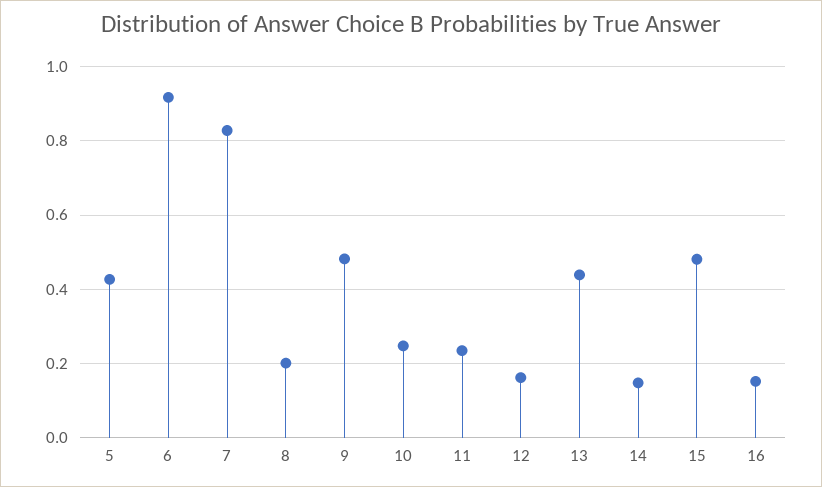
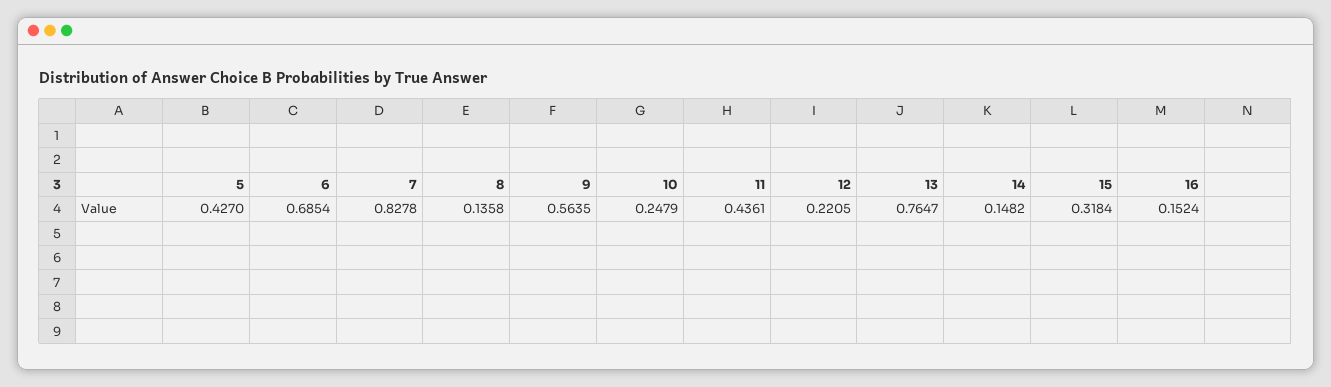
6: 0.92 -> 0.6854
8: 0.2 -> 0.1358
9: 0.48 -> 0.5635
11: 0.24 -> 0.4361
12: 0.16 -> 0.2205
13: 0.44 -> 0.7647
15: 0.48 -> 0.3184

